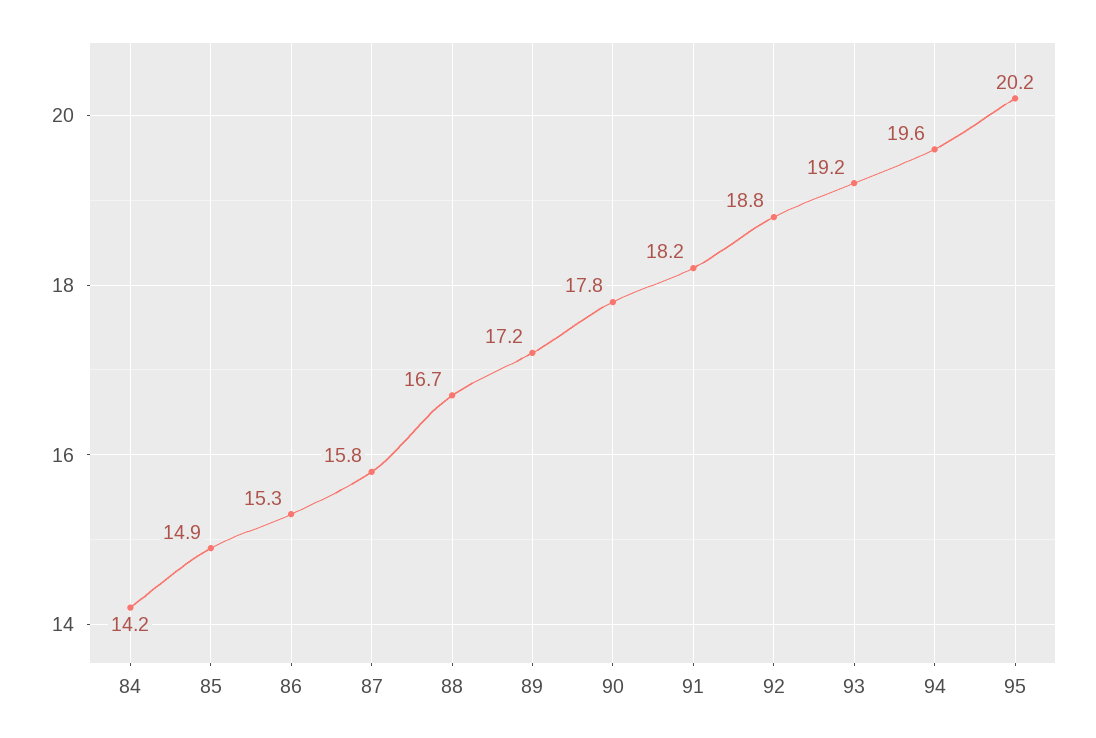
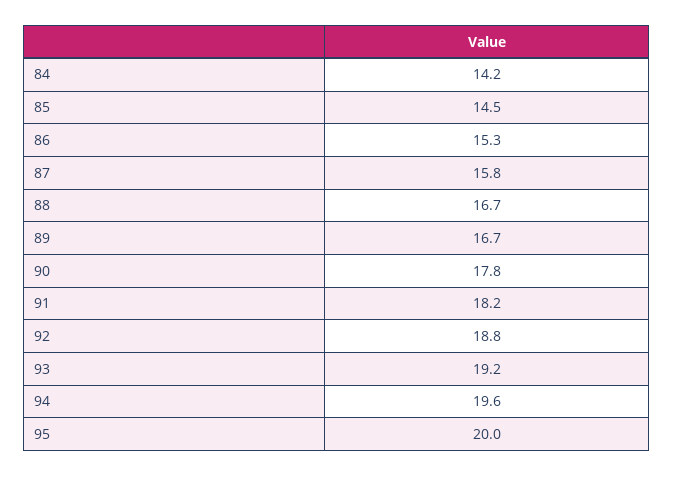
85: 14.9 -> 14.5
89: 17.2 -> 16.7
95: 20.2 -> 20

